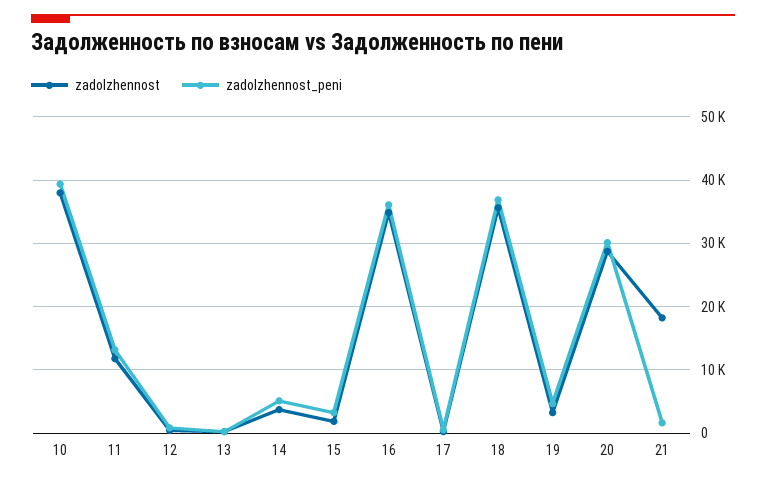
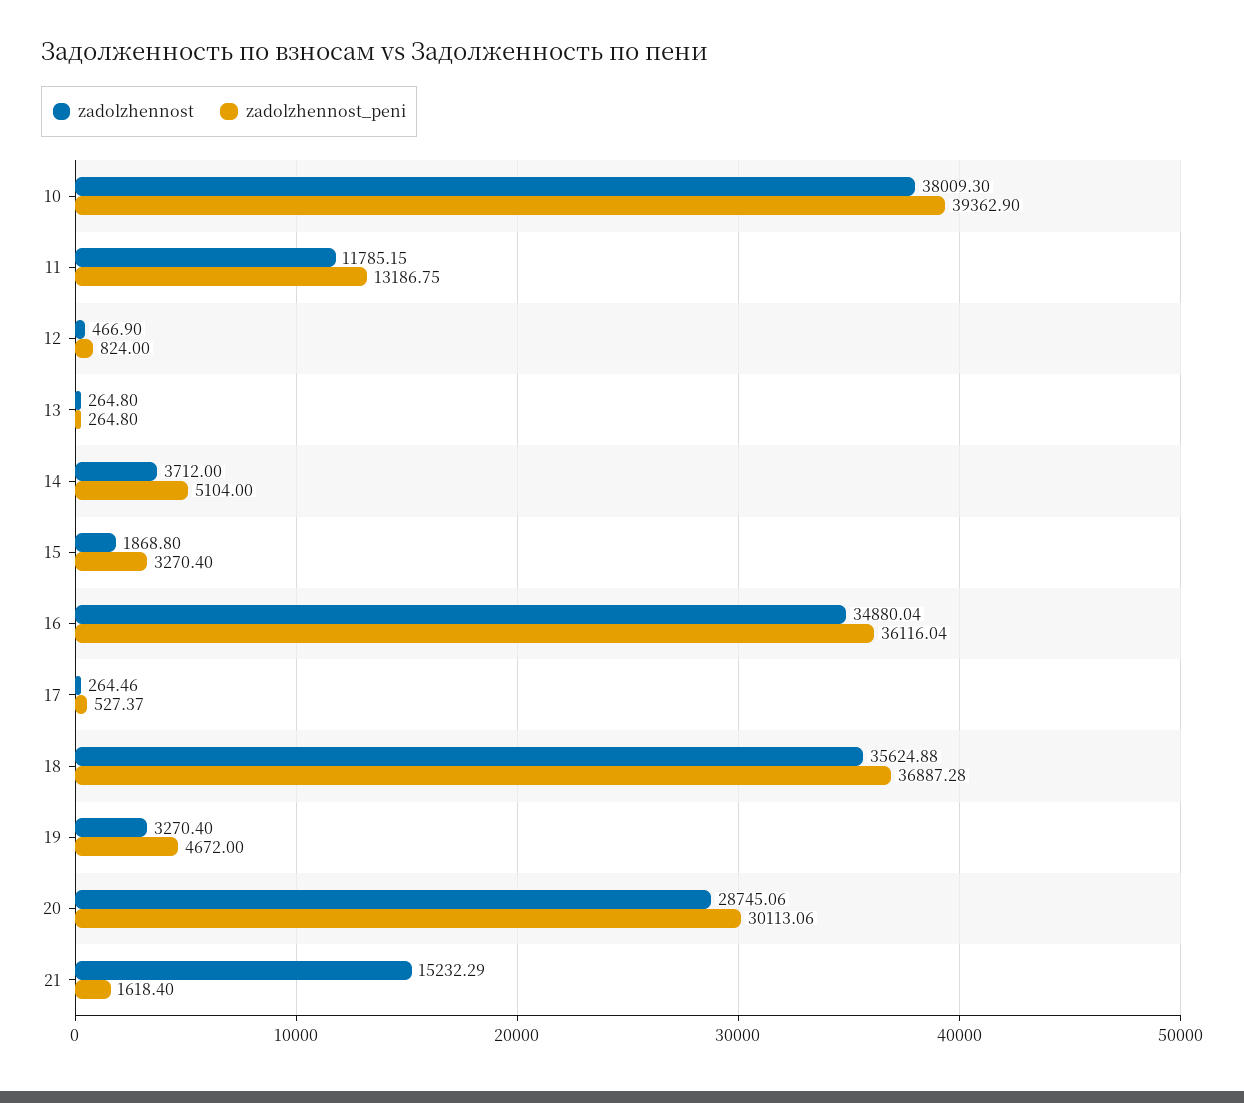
zadolzhennost, 21: 18000 -> 15232.29

